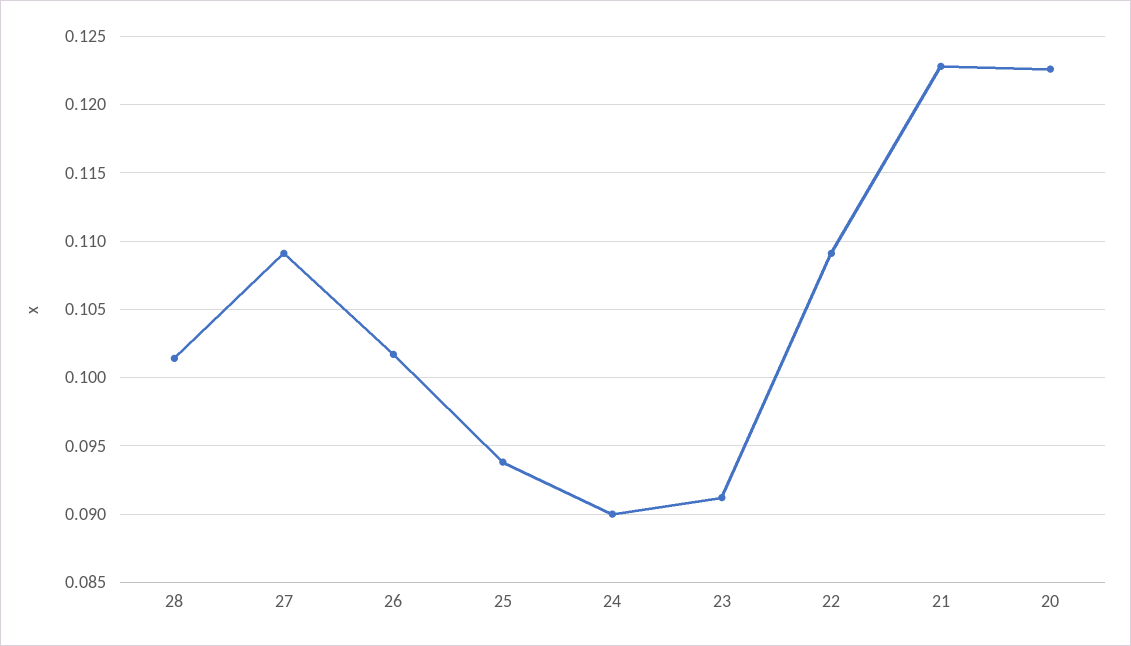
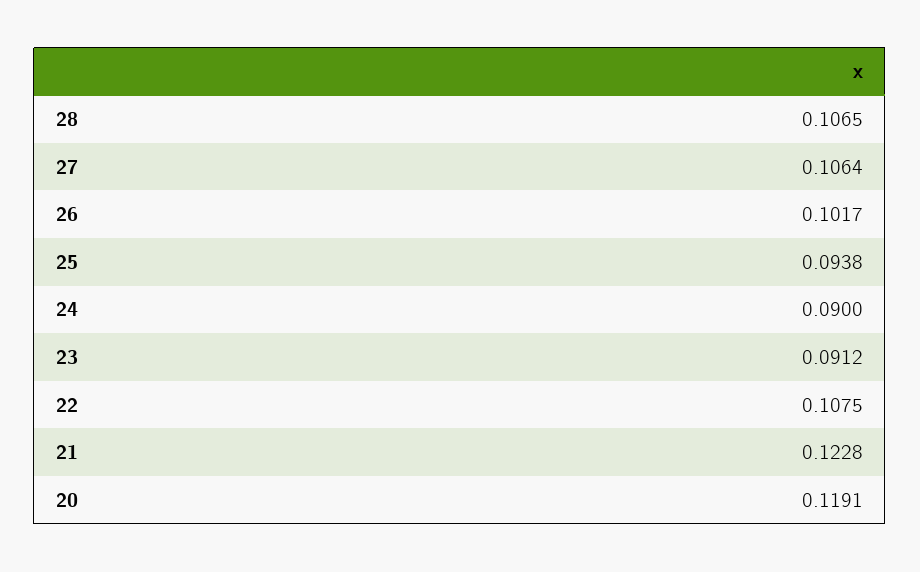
28: 0.1015 -> 0.1065
27: 0.109 -> 0.1064
22: 0.109 -> 0.1075
20: 0.1225 -> 0.1191

